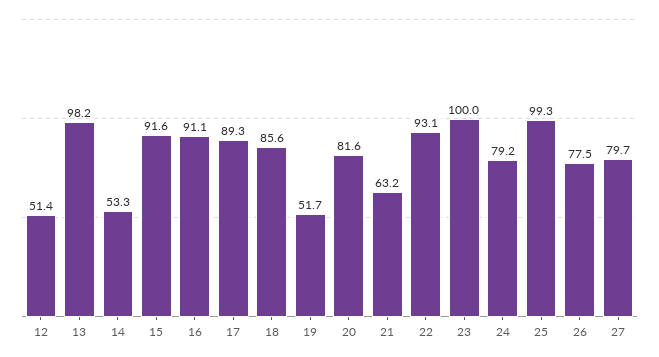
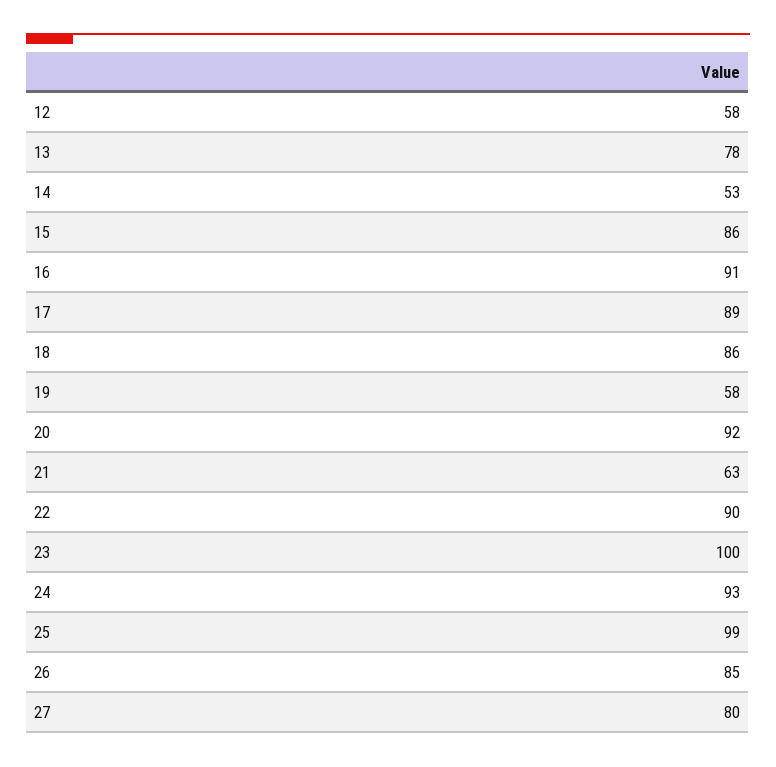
12: 51.4 -> 58
13: 98.2 -> 78
15: 91.6 -> 86
19: 51.7 -> 58
20: 81.6 -> 92
22: 93.1 -> 90
24: 79.2 -> 93
26: 77.5 -> 85

